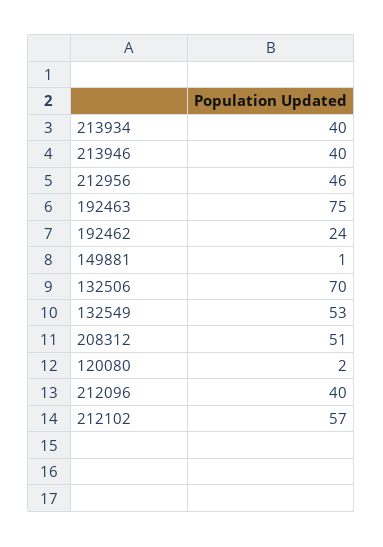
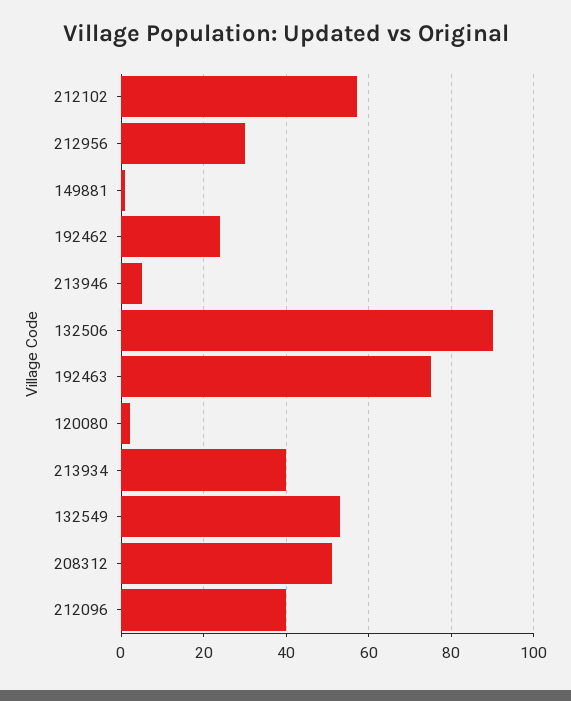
213946: 40 -> 5
212956: 46 -> 30
132506: 70 -> 90

